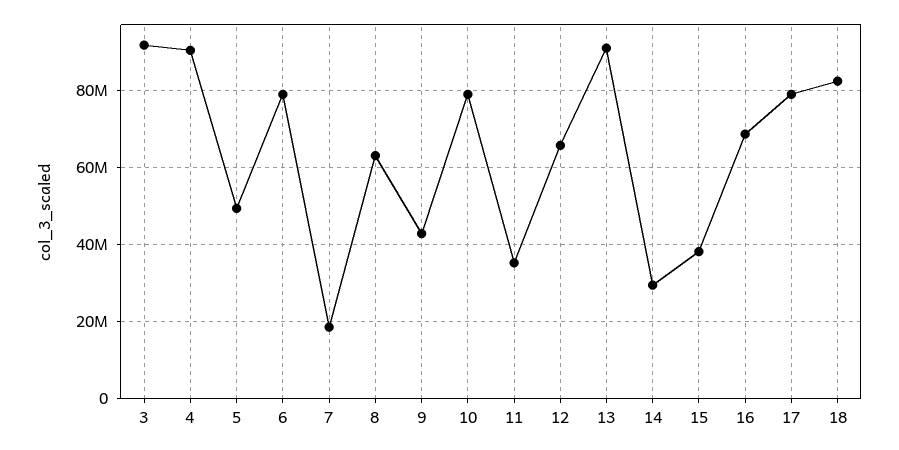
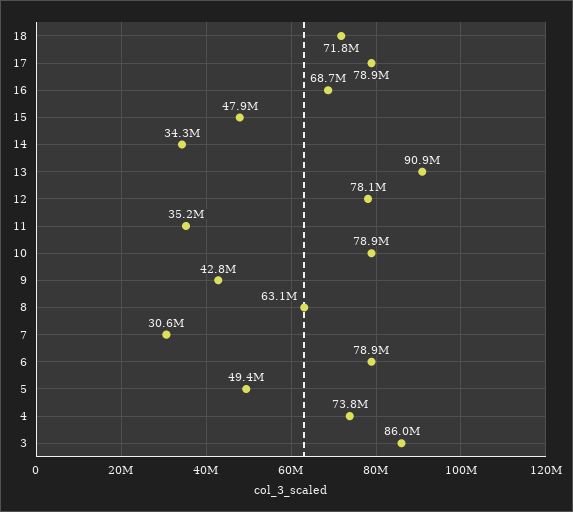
3: 92000000 -> 86000000
4: 90000000 -> 73800000
7: 18000000 -> 30600000
12: 66000000 -> 78100000
14: 30000000 -> 34300000
15: 38000000 -> 47900000
18: 82000000 -> 71800000

